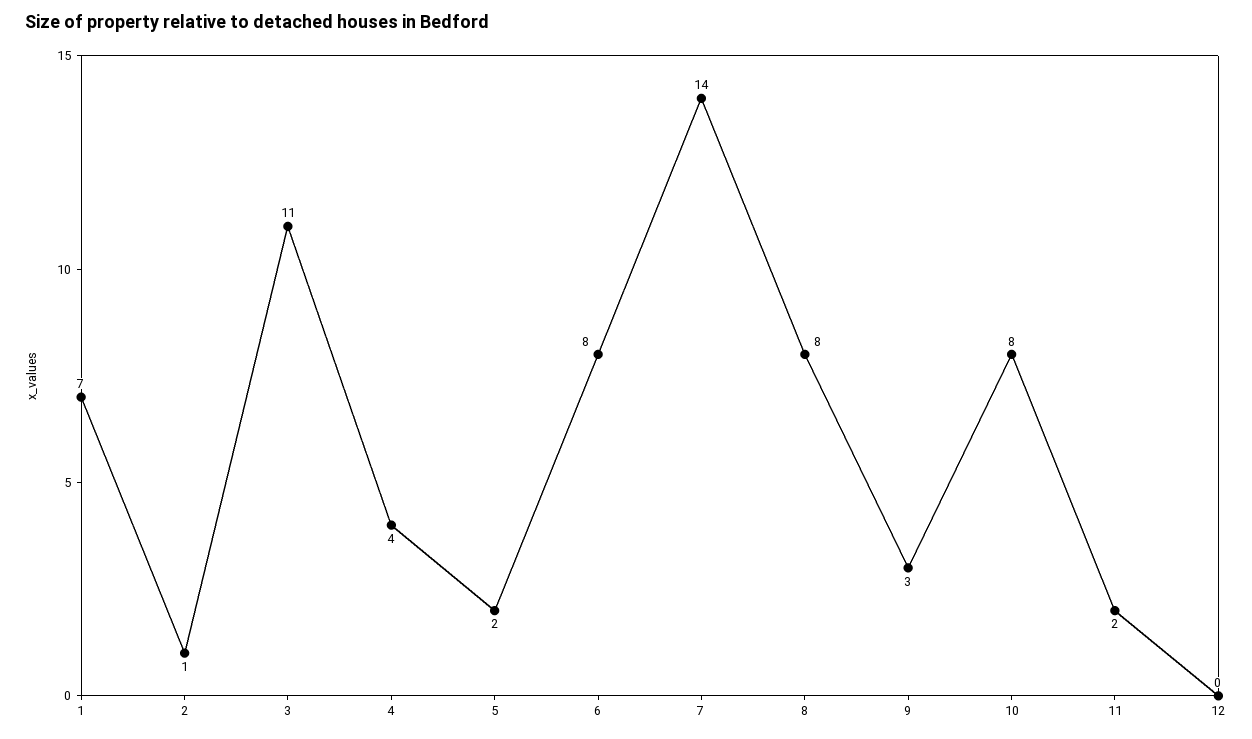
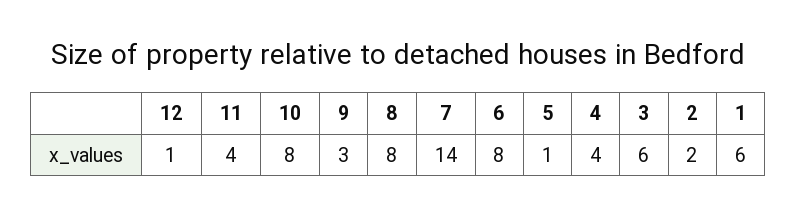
1: 7 -> 6
2: 1 -> 2
3: 11 -> 6
5: 2 -> 1
11: 2 -> 4
12: 0 -> 1

